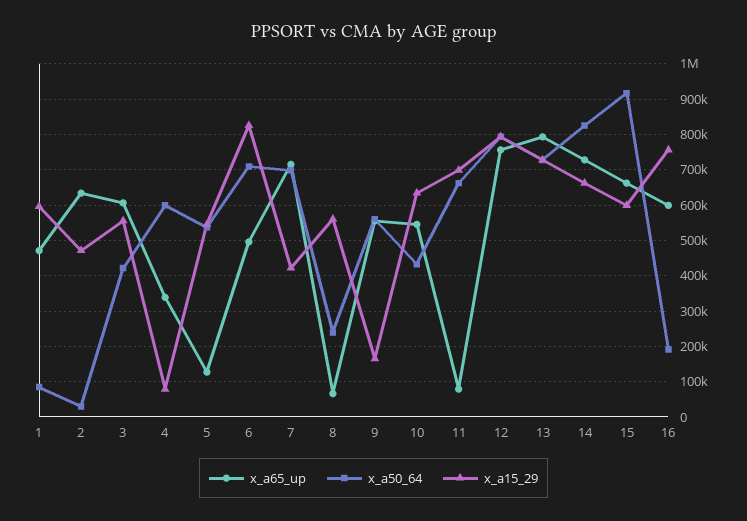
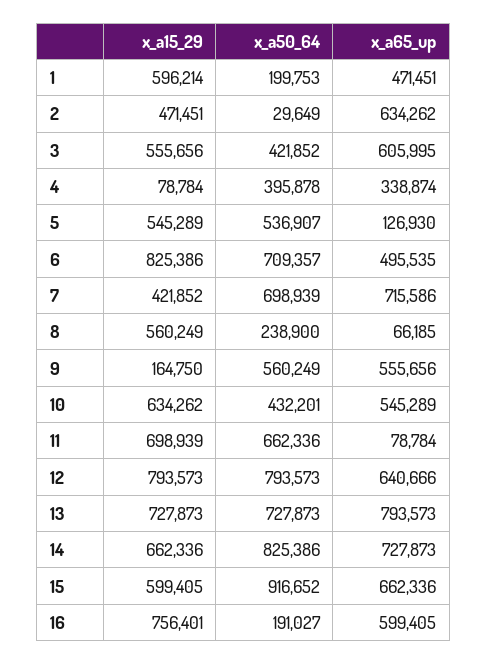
x_a50_64, 1: 80000 -> 199753
x_a50_64, 4: 600000 -> 395878
x_a65_up, 12: 760000 -> 640666

